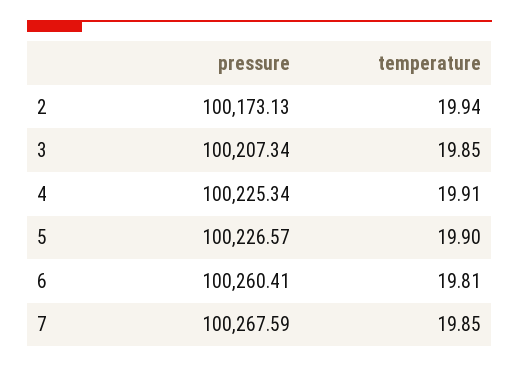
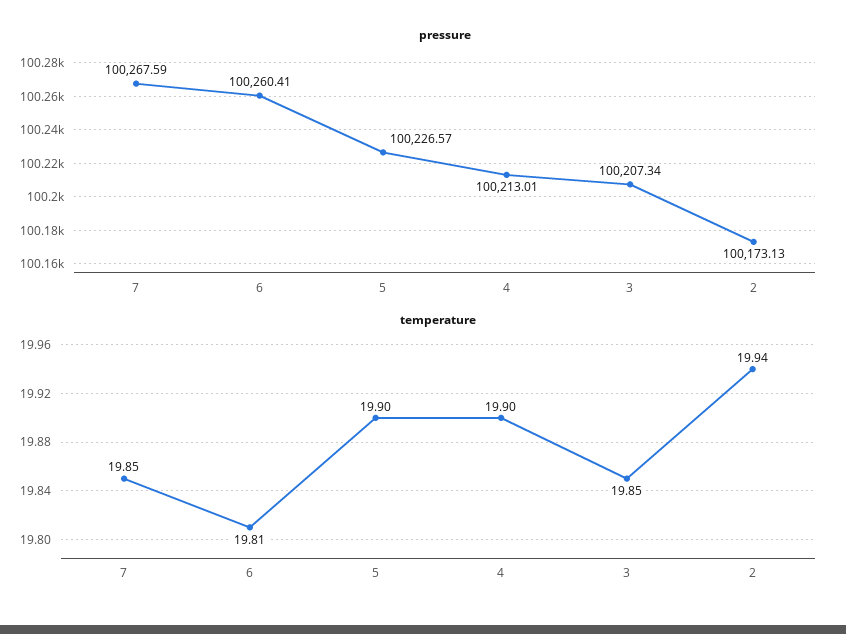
pressure, 4: 100225.34 -> 100213.01
temperature, 4: 19.91 -> 19.9

